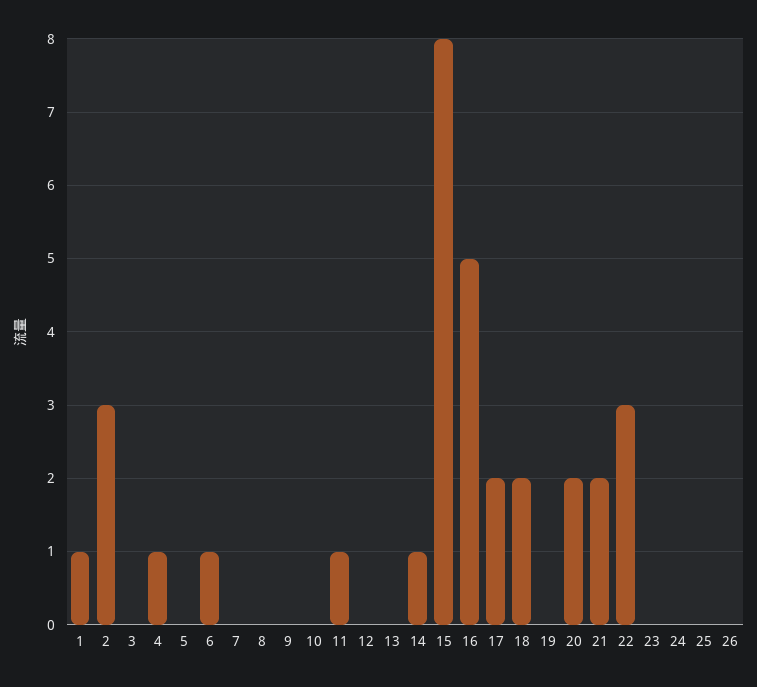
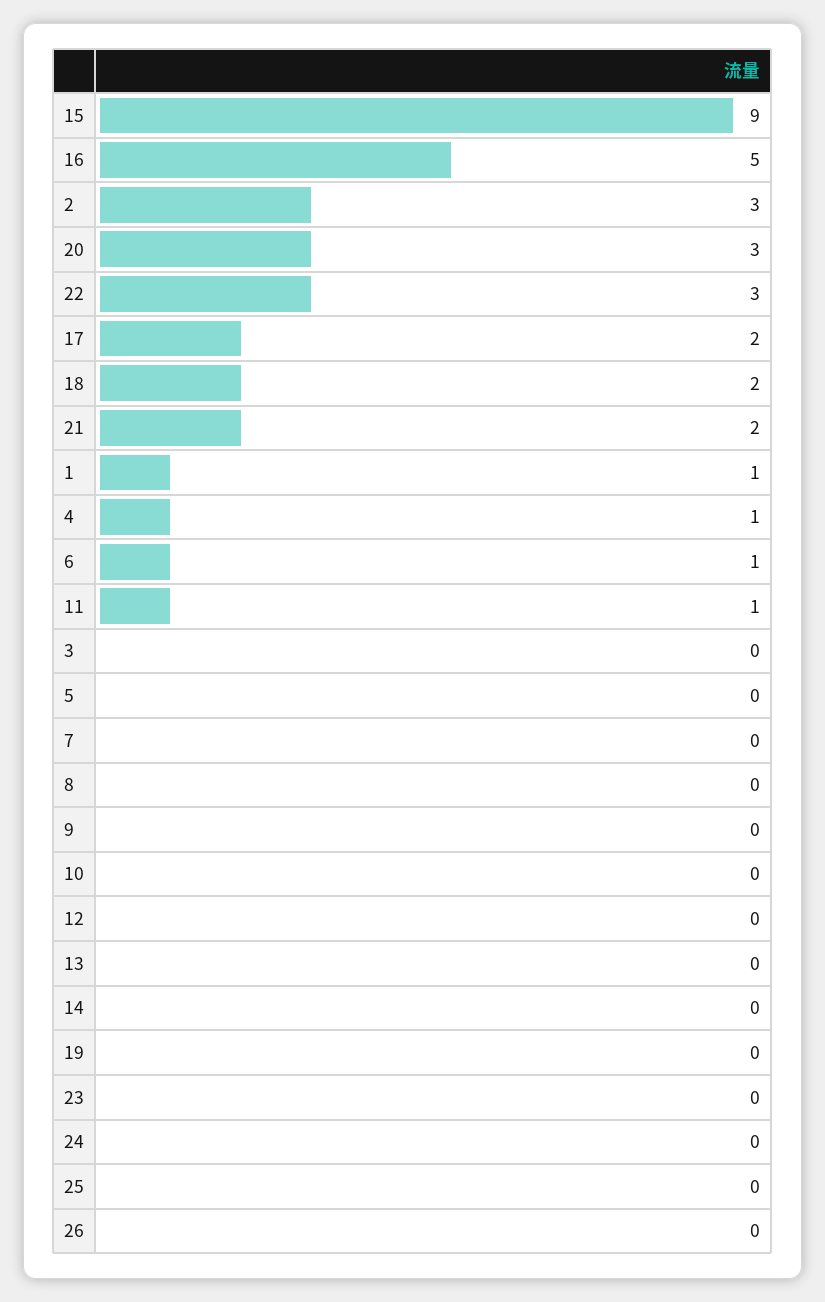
14: 1 -> 0
15: 8 -> 9
20: 2 -> 3

